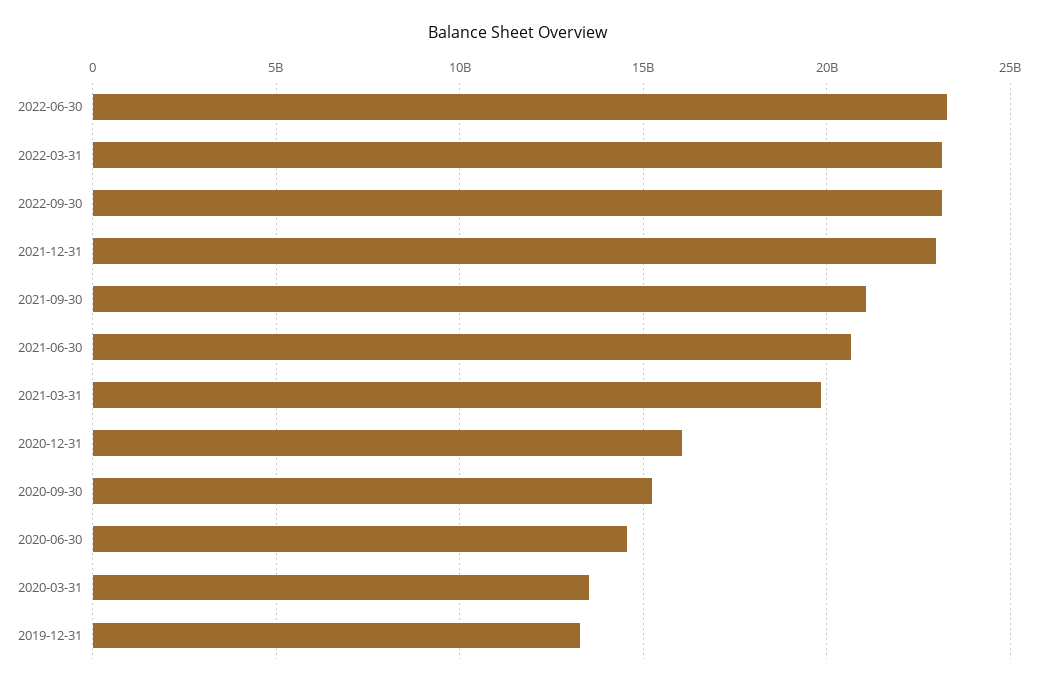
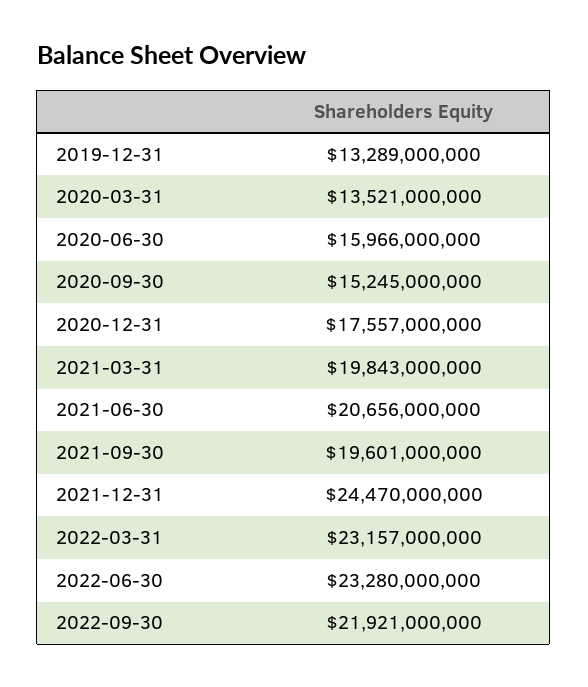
2022-09-30: 23000000000 -> 21921000000
2021-12-31: 23000000000 -> 24470000000
2021-09-30: 21000000000 -> 19601000000
2020-12-31: 16000000000 -> 17557000000
2020-06-30: 14500000000 -> 15966000000

